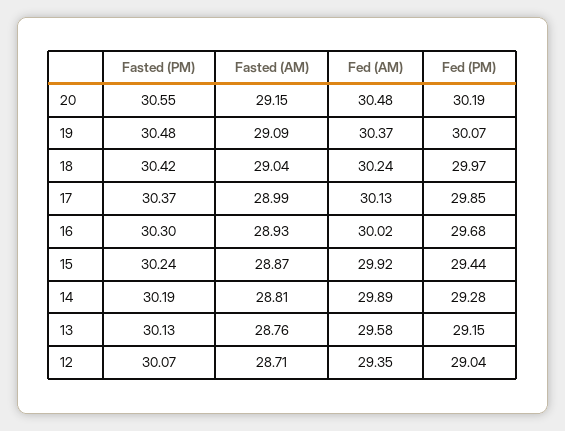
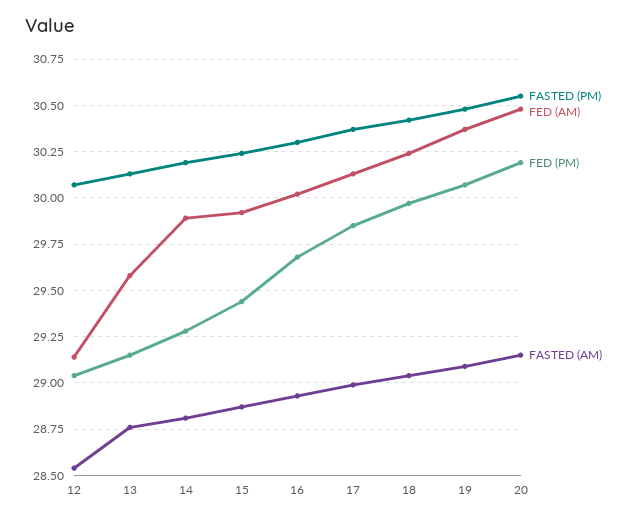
Fasted (AM), 12: 28.71 -> 28.55
Fed (AM), 12: 29.35 -> 29.15

